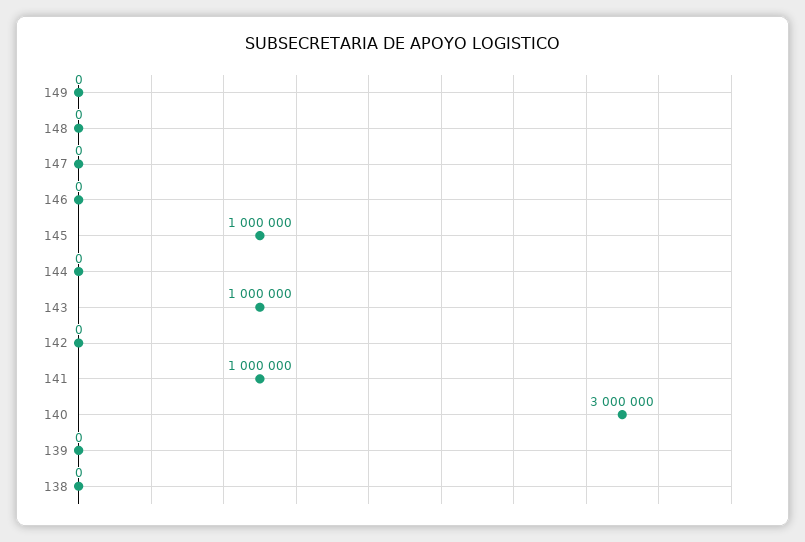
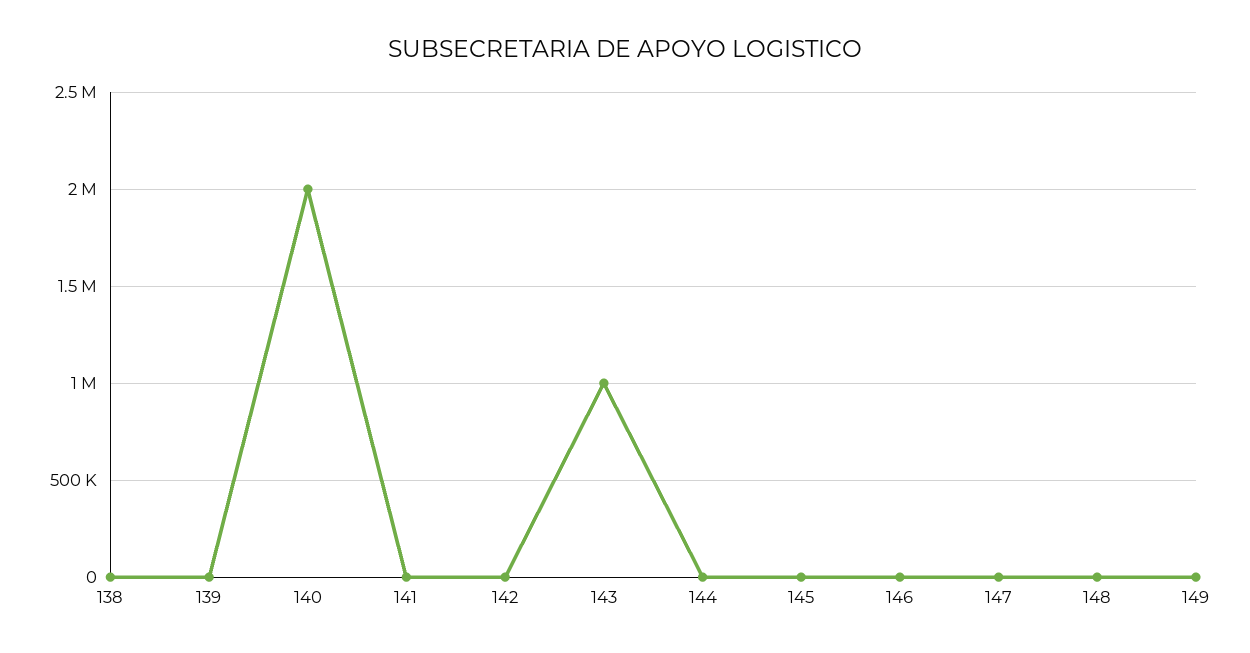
145: 1000000 -> 0
141: 1000000 -> 0
140: 3000000 -> 2000000

